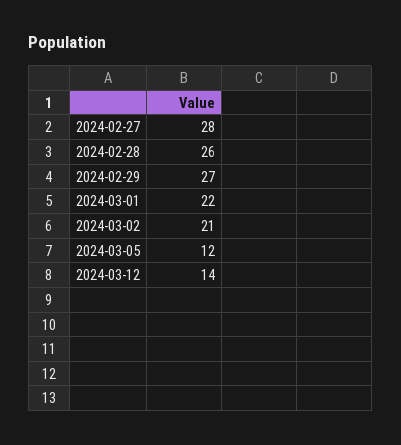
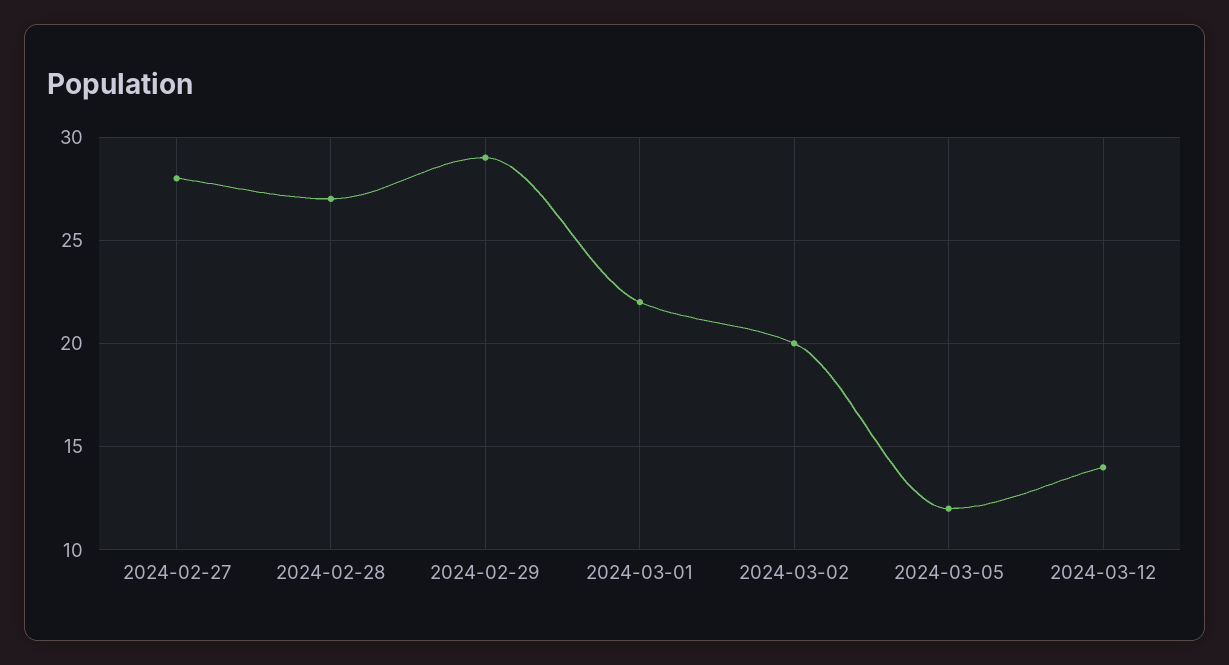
2024-02-28: 26 -> 27
2024-02-29: 27 -> 29
2024-03-02: 21 -> 20

